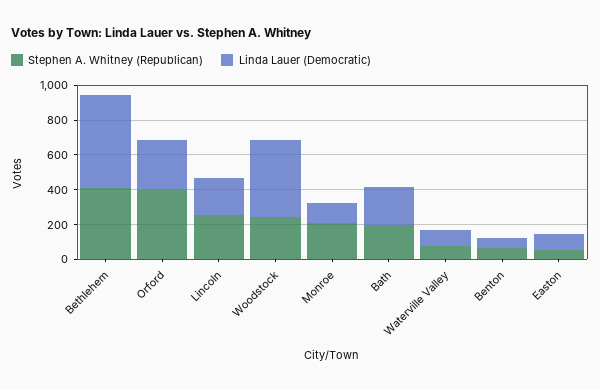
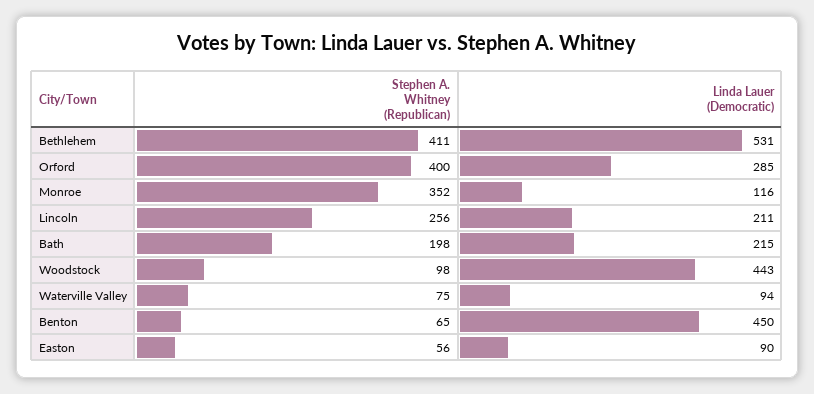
Stephen A. Whitney (Republican), Woodstock: 250 -> 98
Stephen A. Whitney (Republican), Monroe: 200 -> 352
Linda Lauer (Democratic), Benton: 50 -> 450

